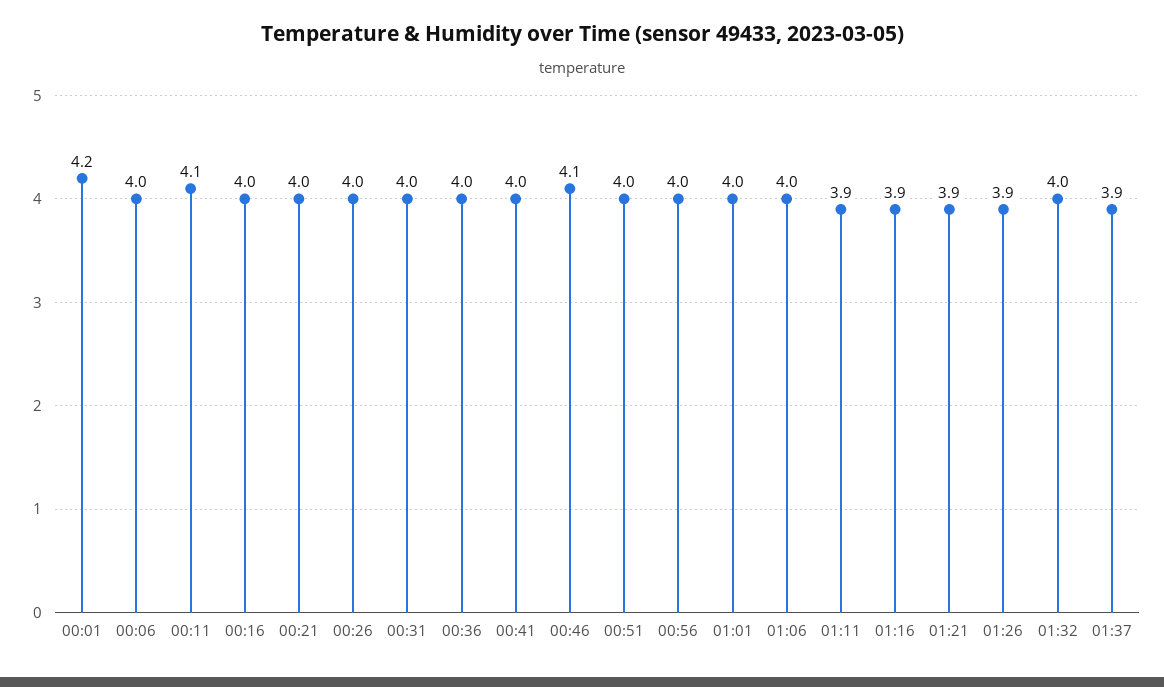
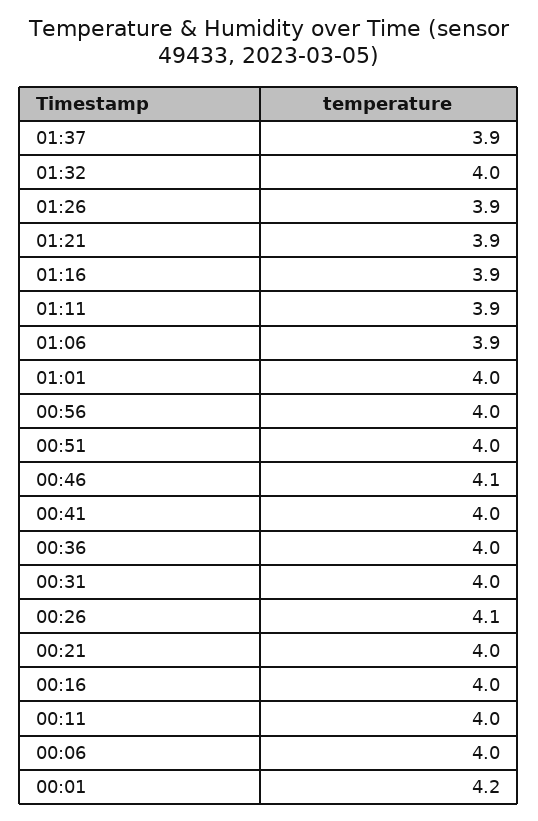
00:11: 4.1 -> 4
00:26: 4 -> 4.1
01:06: 4 -> 3.9

